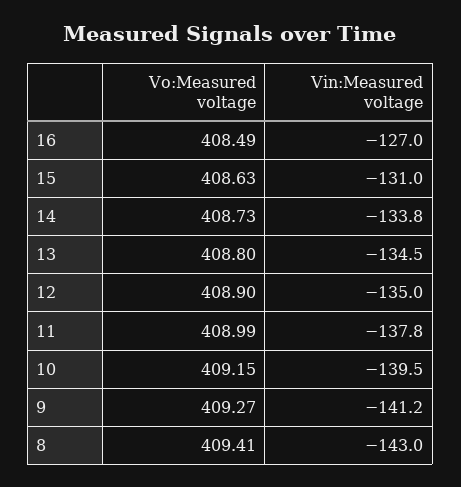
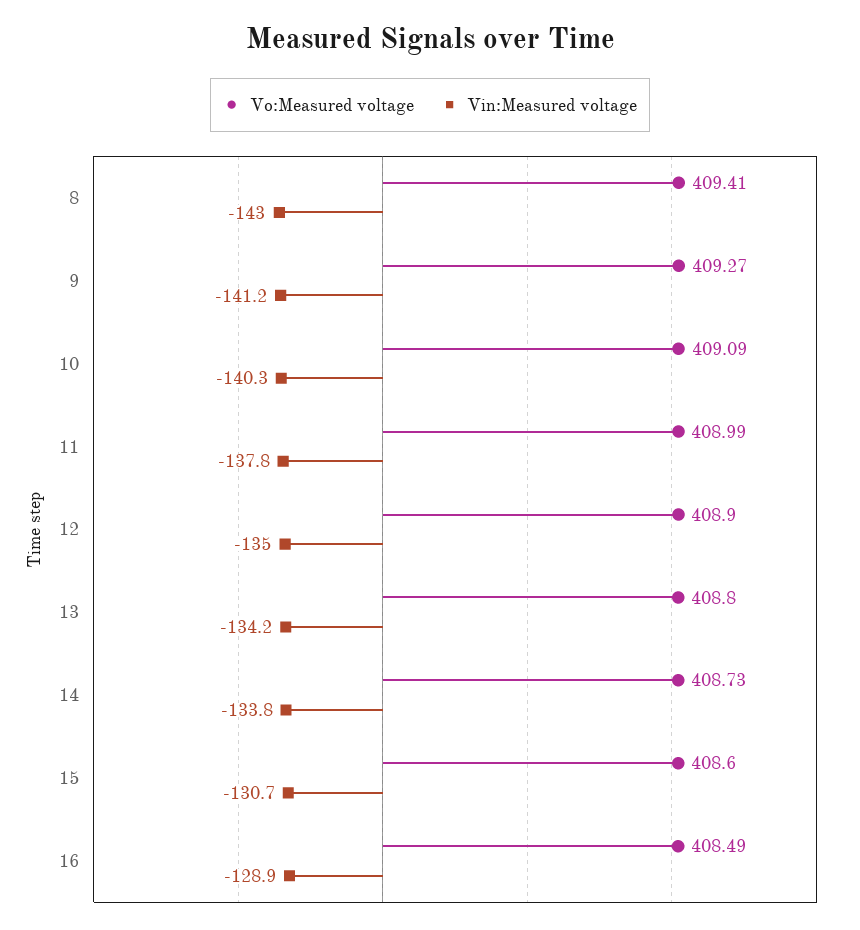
Vin:Measured voltage, 16: -127 -> -128.9
Vo:Measured voltage, 15: 408.63 -> 408.6
Vin:Measured voltage, 15: -131 -> -130.7
Vin:Measured voltage, 13: -134.5 -> -134.2
Vo:Measured voltage, 10: 409.15 -> 409.09
Vin:Measured voltage, 10: -139.5 -> -140.3

